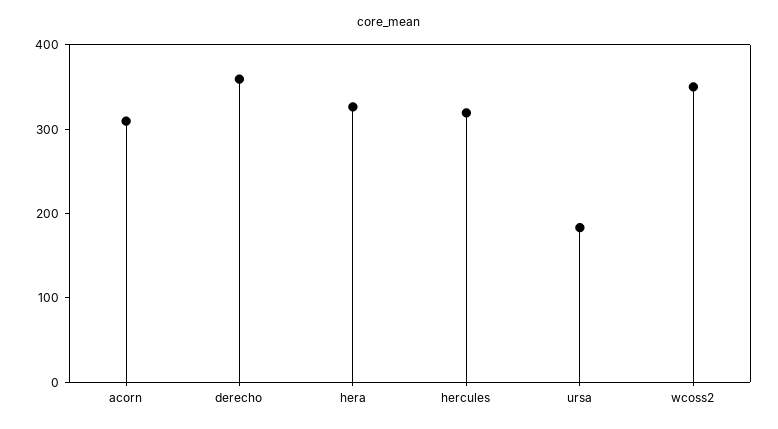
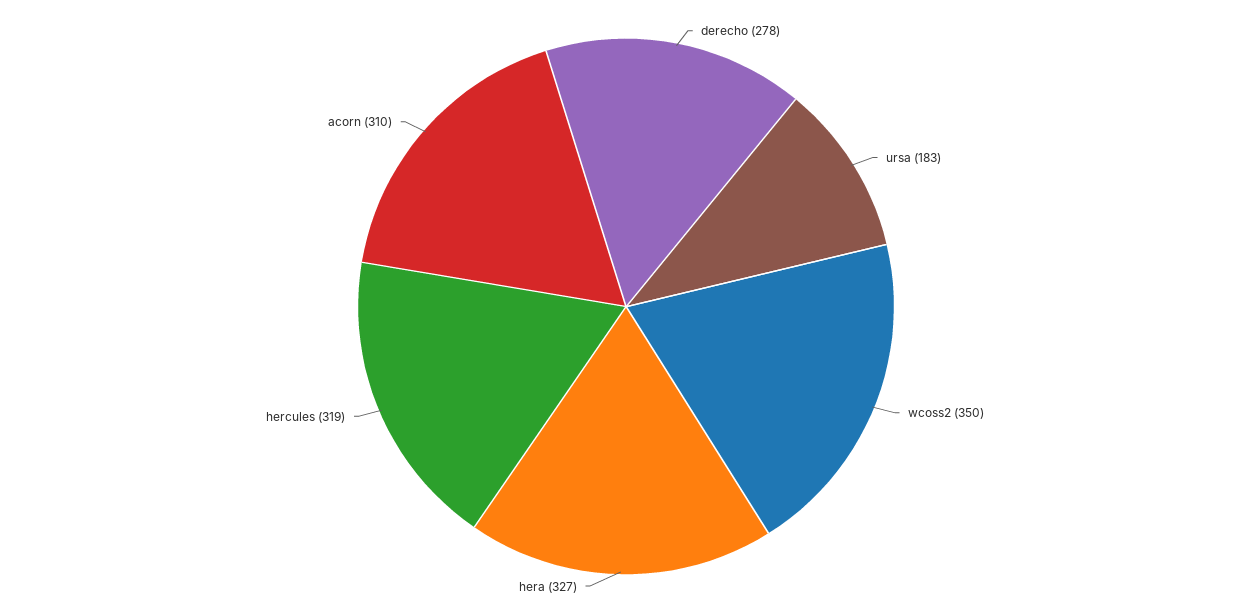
derecho: 360 -> 278

